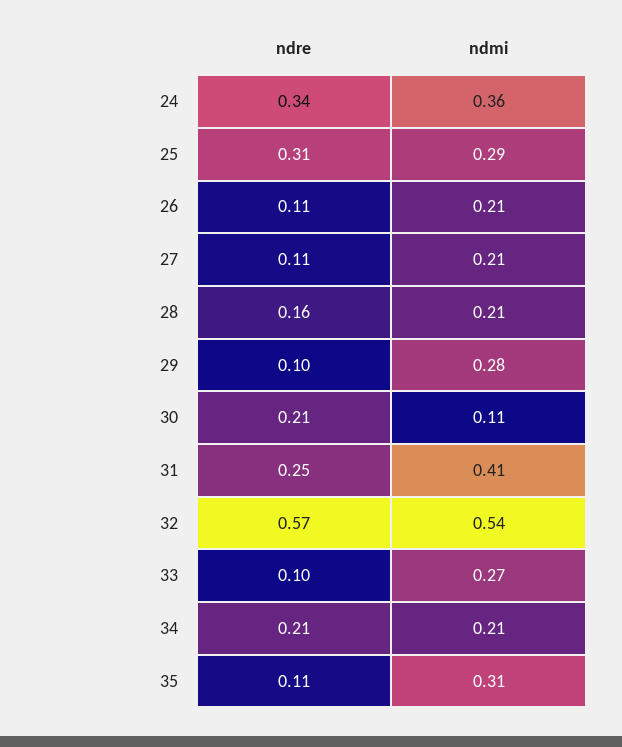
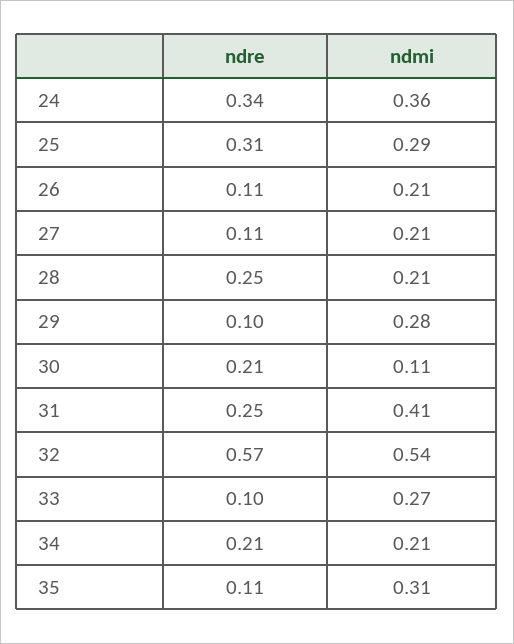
ndre, 28: 0.16 -> 0.25

